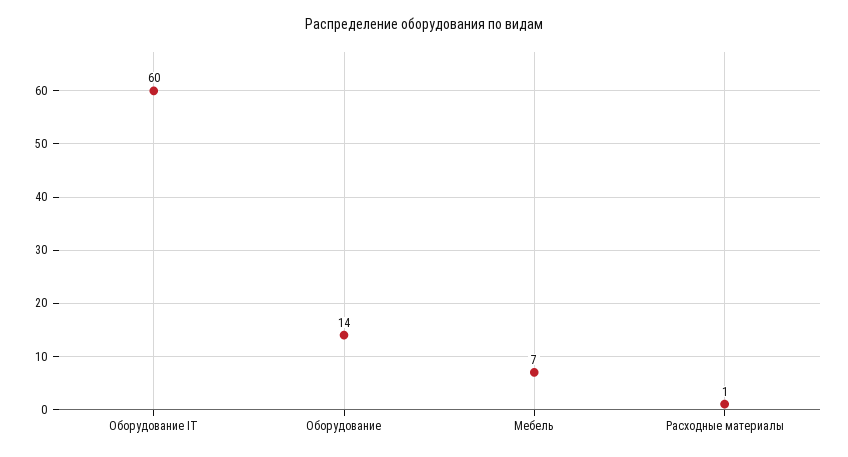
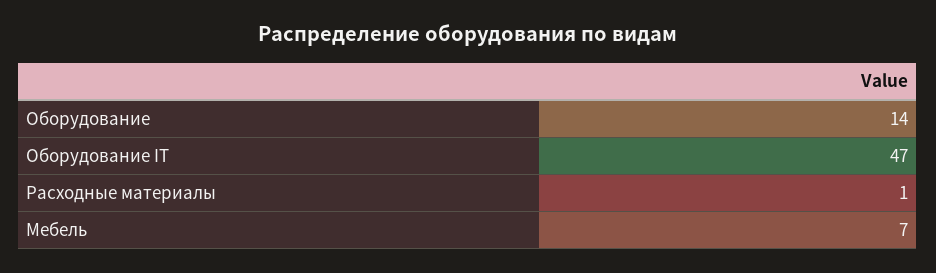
Оборудование IT: 60 -> 47

